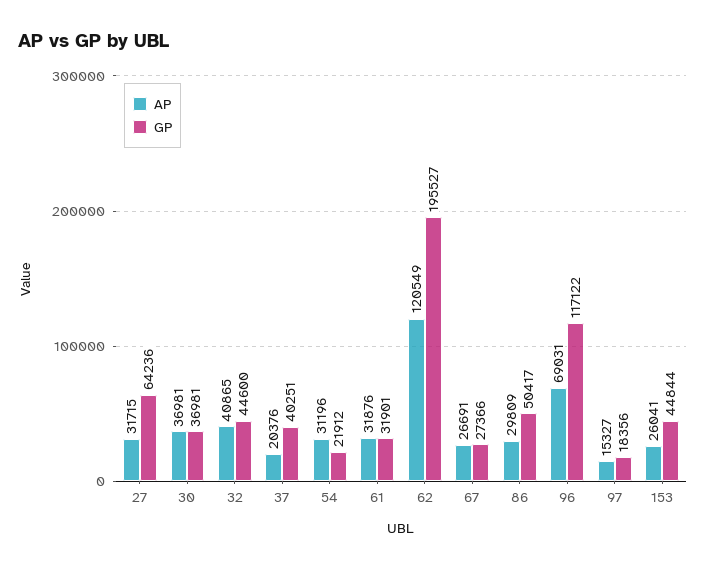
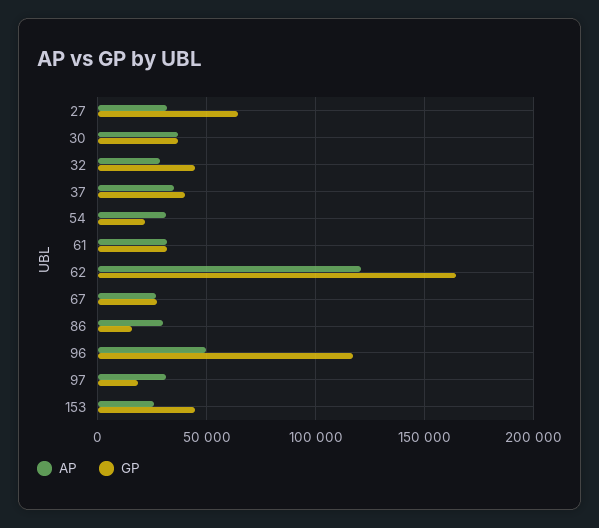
AP, 32: 40865 -> 30000
AP, 37: 20376 -> 35000
GP, 62: 195527 -> 165000
GP, 86: 50417 -> 15000
AP, 96: 69031 -> 50000
AP, 97: 15327 -> 30000

